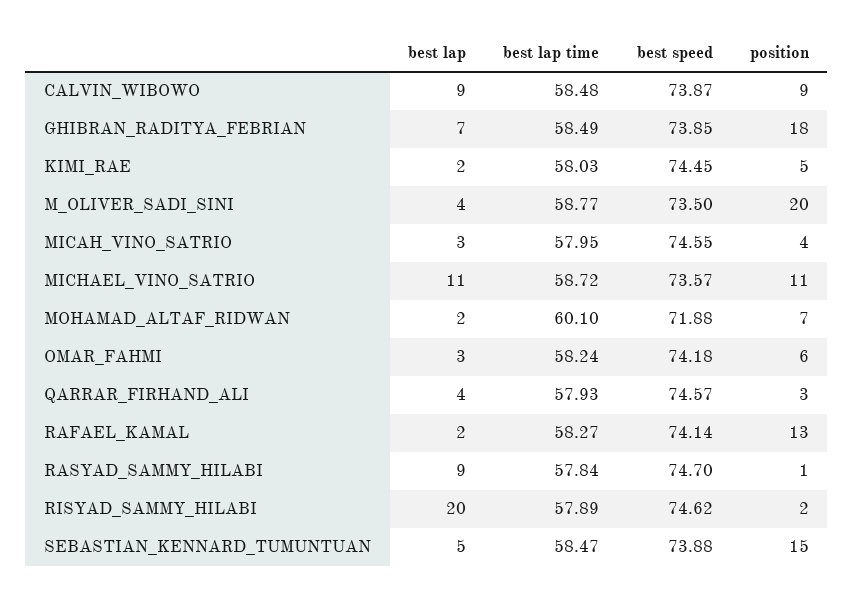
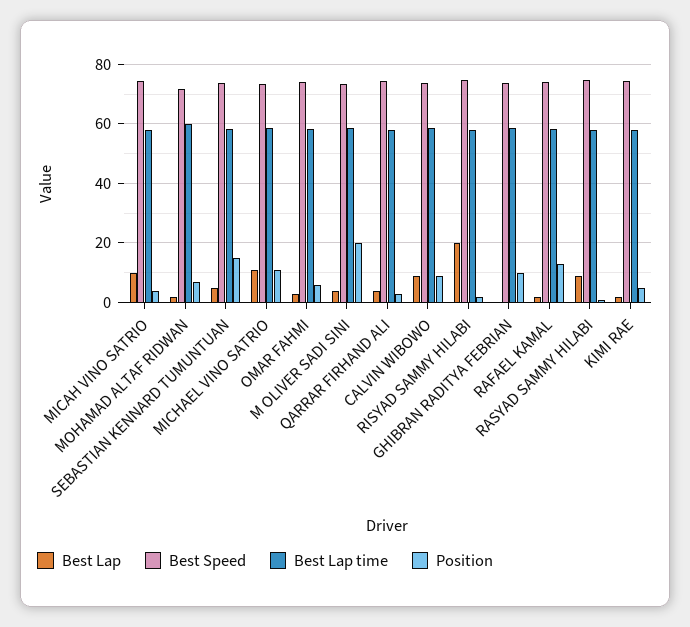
best lap, GHIBRAN_RADITYA_FEBRIAN: 7 -> 0
position, GHIBRAN_RADITYA_FEBRIAN: 18 -> 10
best lap, MICAH_VINO_SATRIO: 3 -> 10

